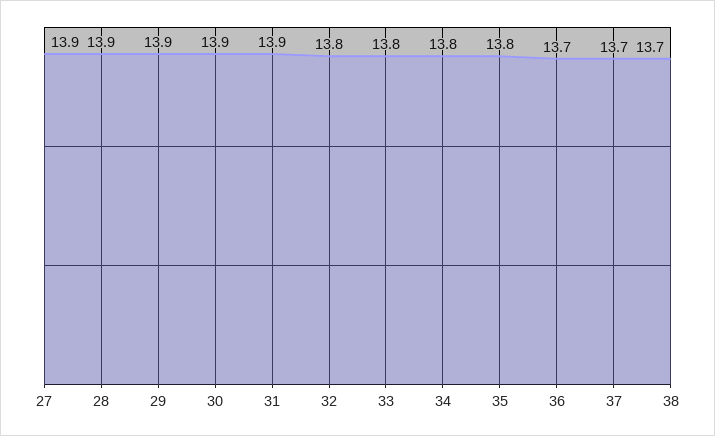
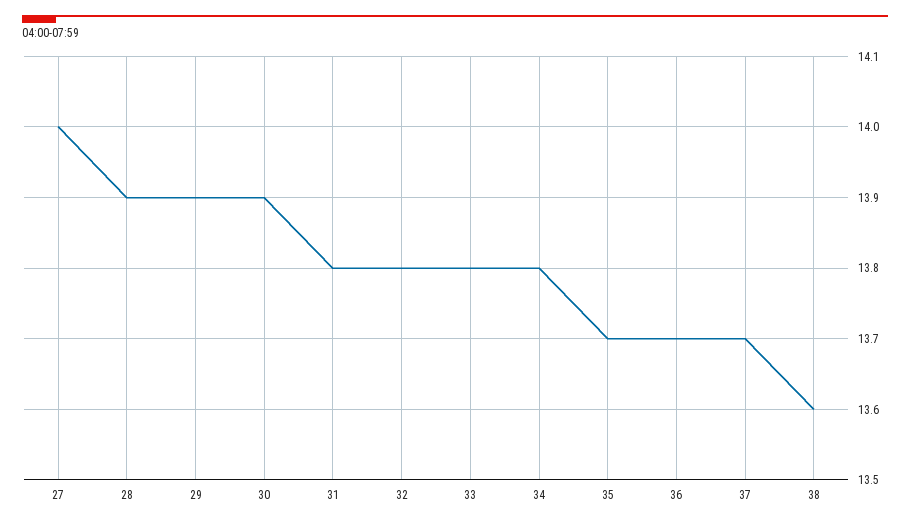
27: 13.9 -> 14
31: 13.9 -> 13.8
35: 13.8 -> 13.7
38: 13.7 -> 13.6

